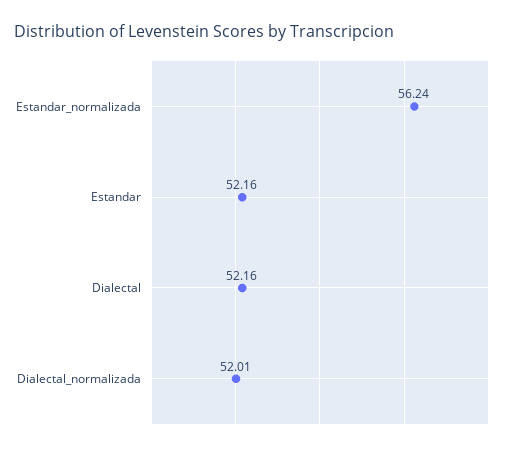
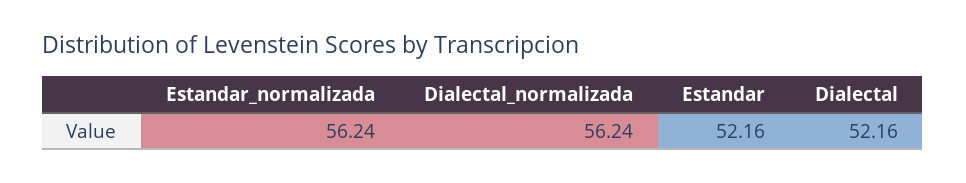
Dialectal_normalizada: 52.01 -> 56.24

